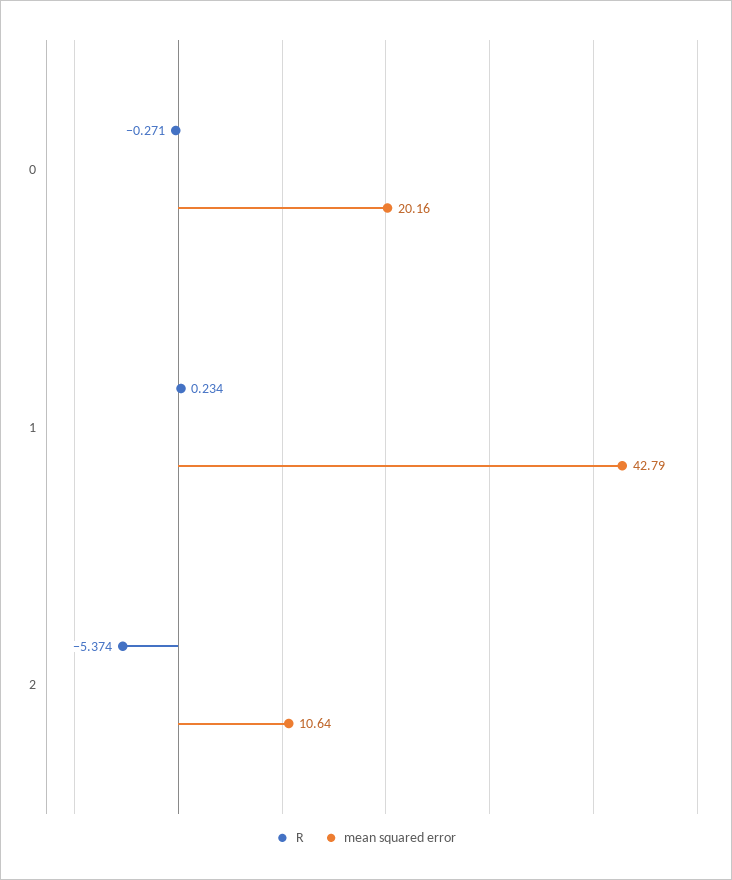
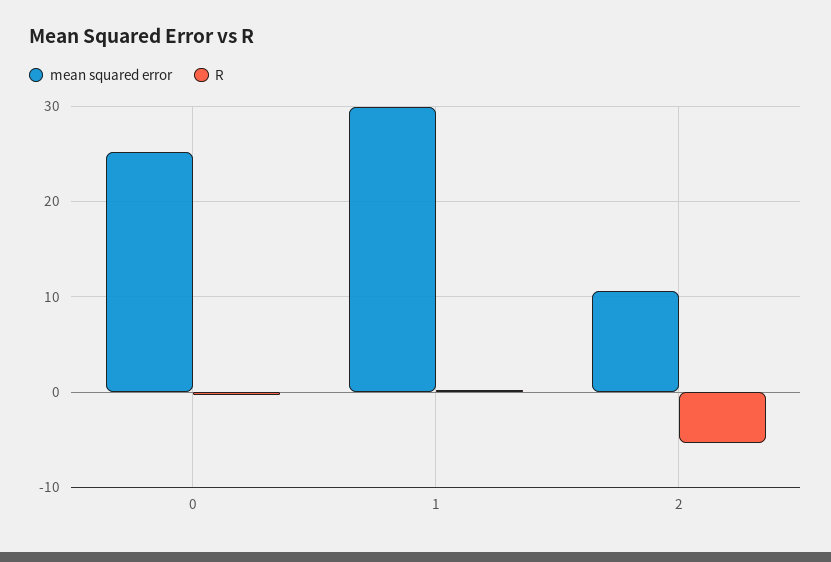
mean squared error, 0: 20.16 -> 25
mean squared error, 1: 42.79 -> 30

